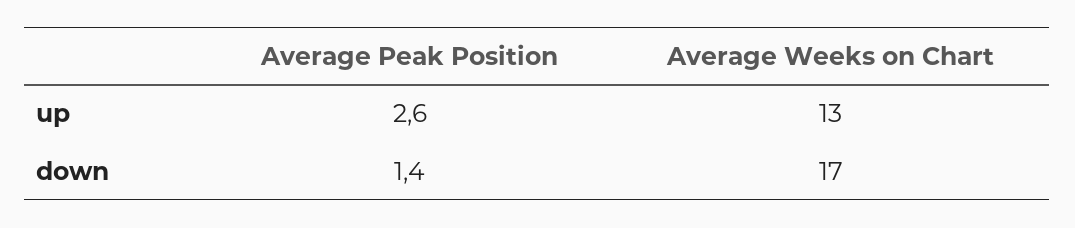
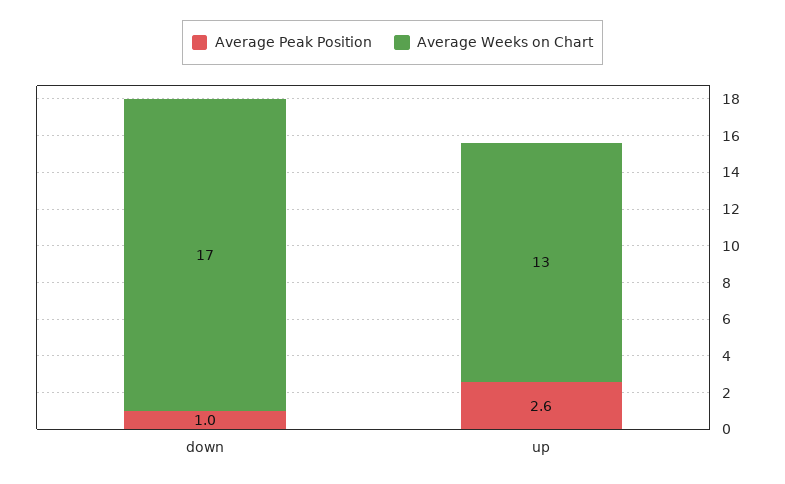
Average Peak Position, down: 1.4 -> 1

